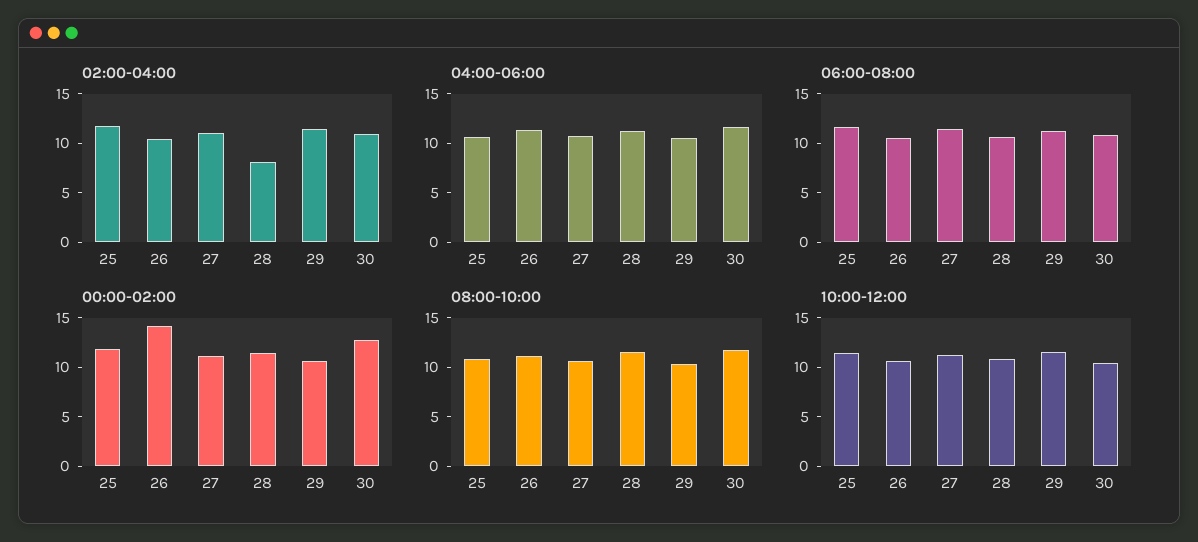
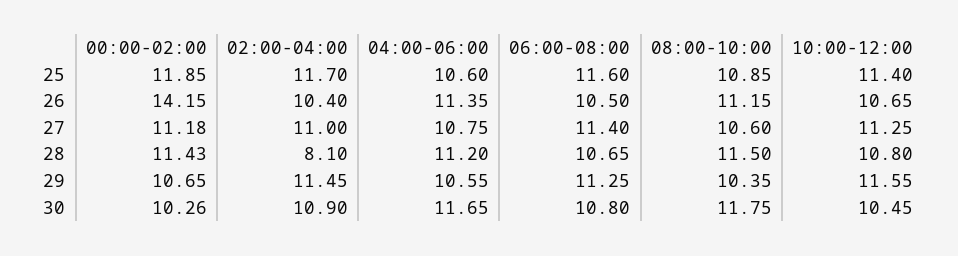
00:00-02:00, 30: 13 -> 10.26

